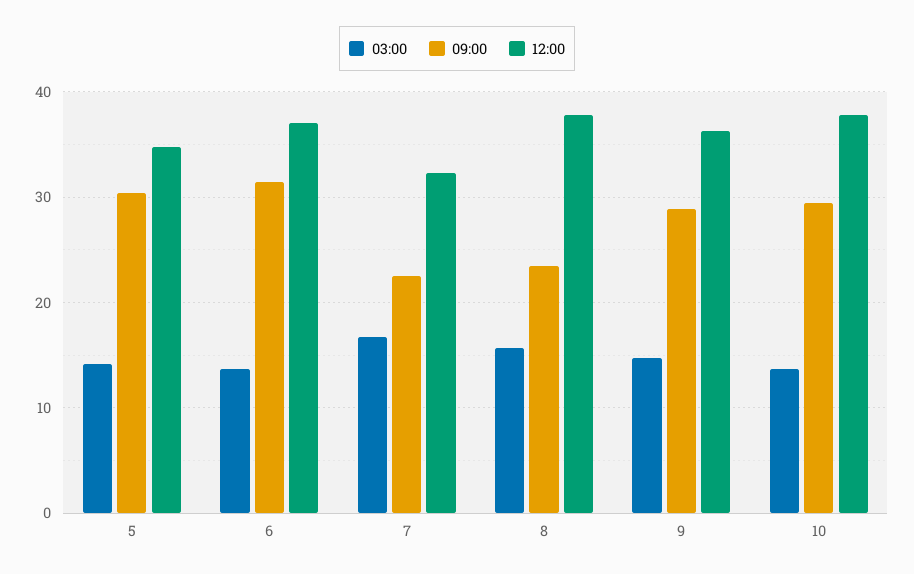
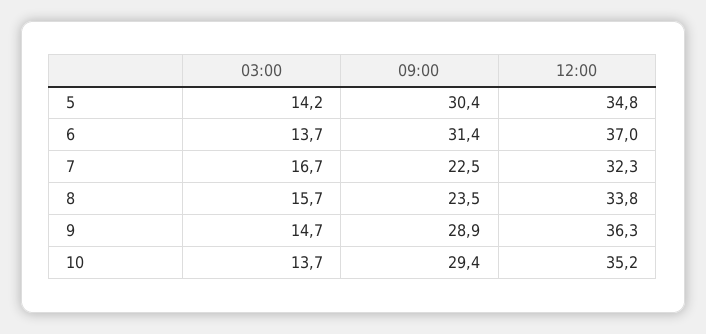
12:00, 8: 38 -> 33.8
12:00, 10: 38 -> 35.2

